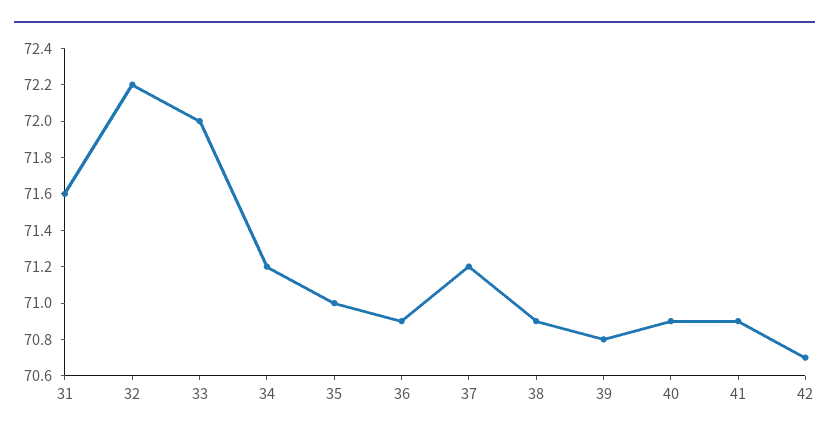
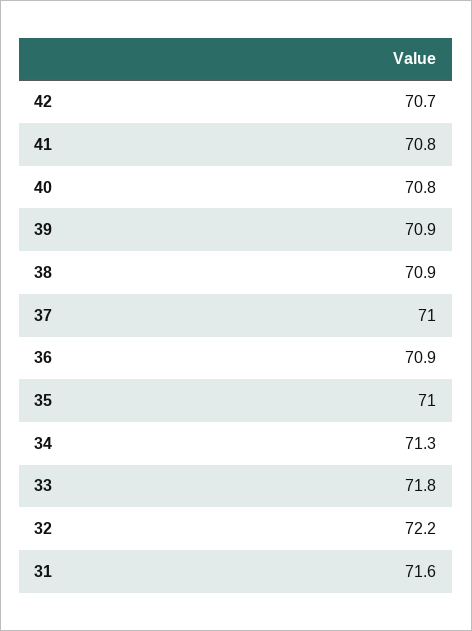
33: 72 -> 71.8
34: 71.2 -> 71.3
37: 71.2 -> 71
39: 70.8 -> 70.9
40: 70.9 -> 70.8
41: 70.9 -> 70.8

